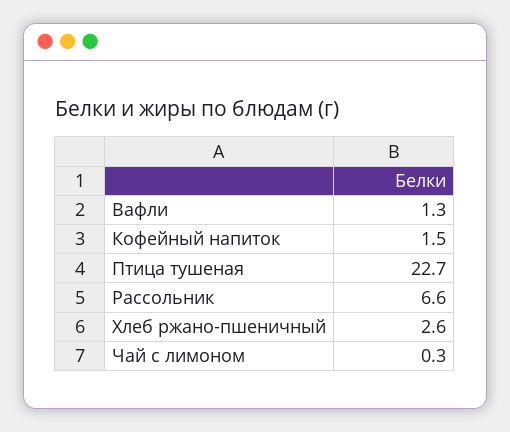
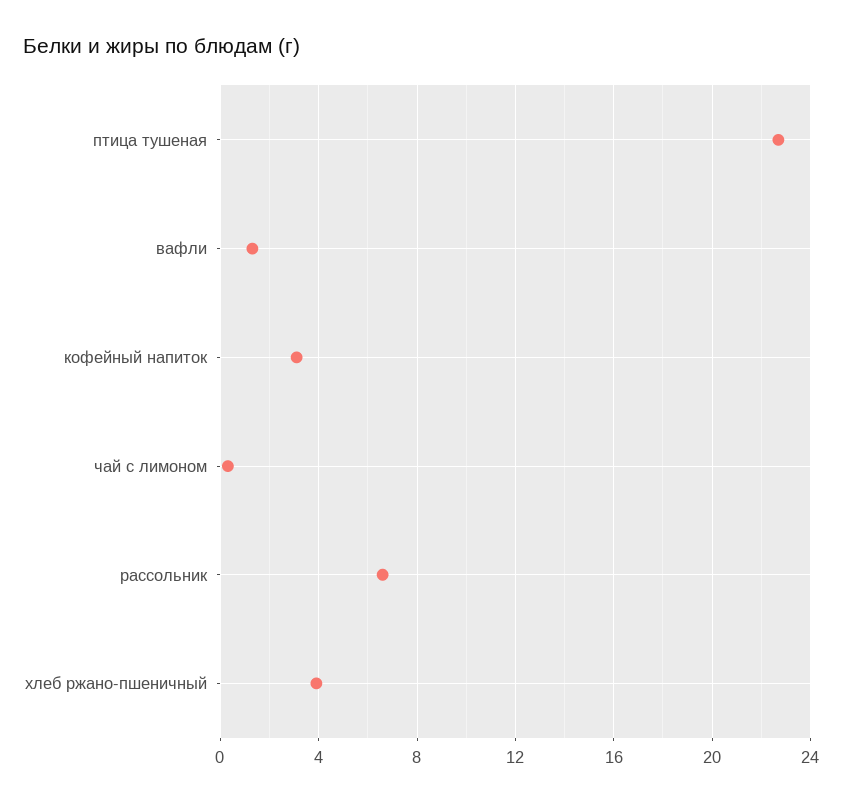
Кофейный напиток: 1.5 -> 3
Хлеб ржано-пшеничный: 2.6 -> 4

